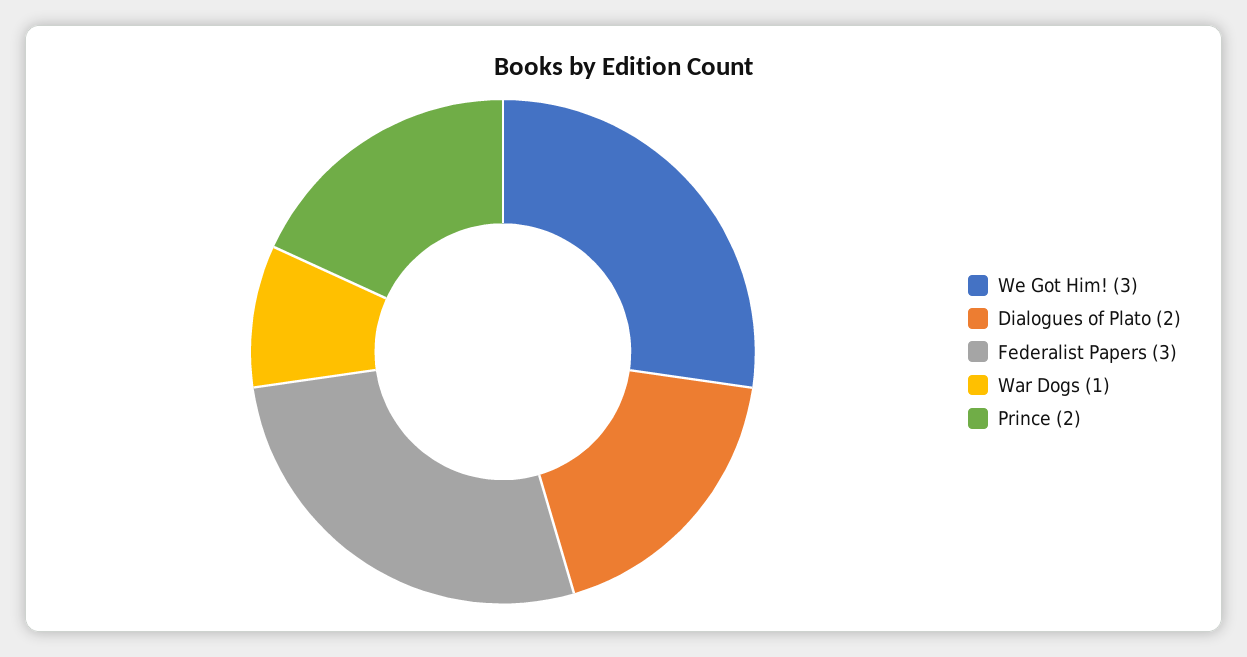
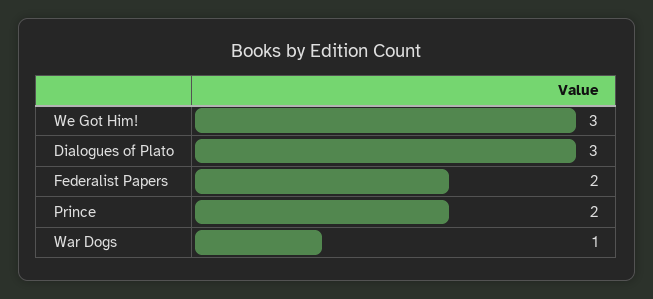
Dialogues of Plato: 2 -> 3
Federalist Papers: 3 -> 2

